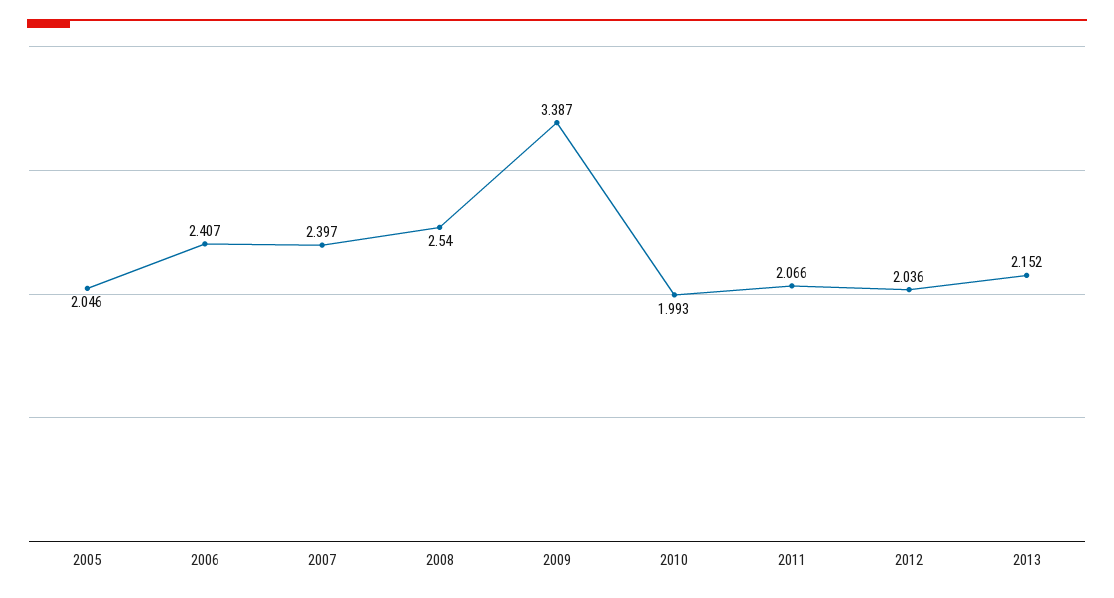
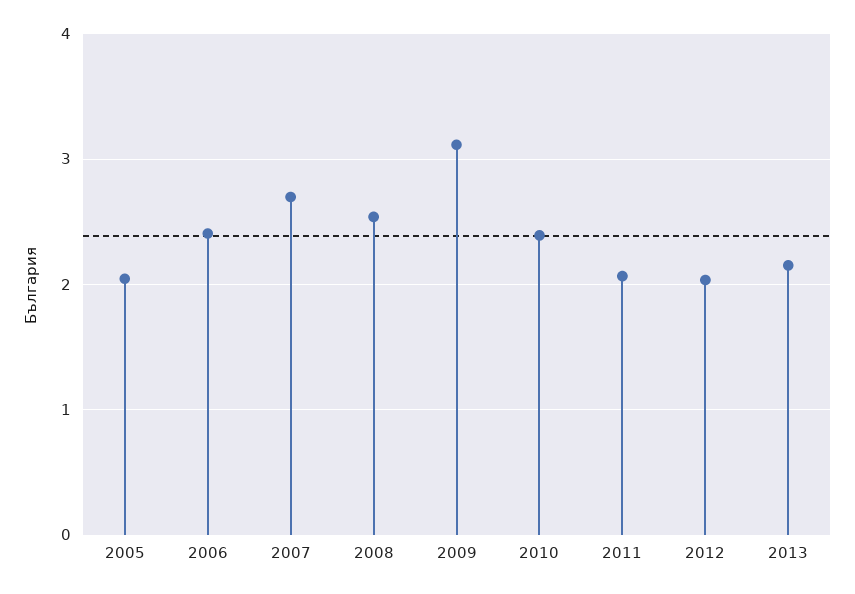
2007: 2.397 -> 2.7
2009: 3.387 -> 3.1
2010: 1.993 -> 2.4

